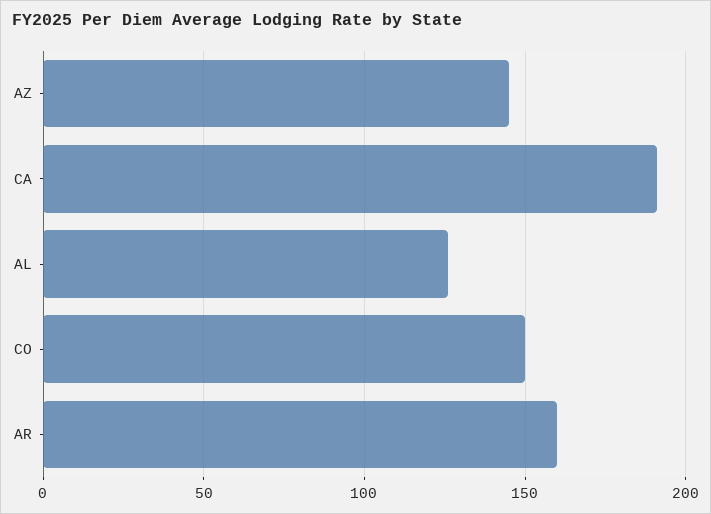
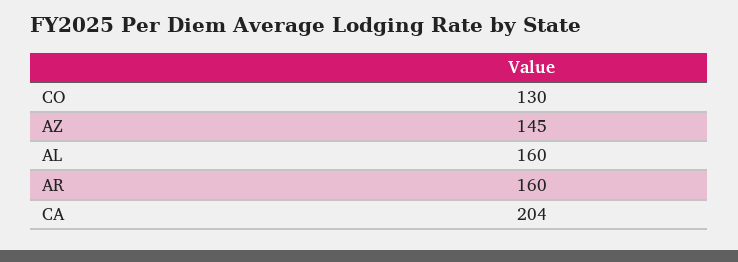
CA: 190 -> 204
AL: 125 -> 160
CO: 150 -> 130

